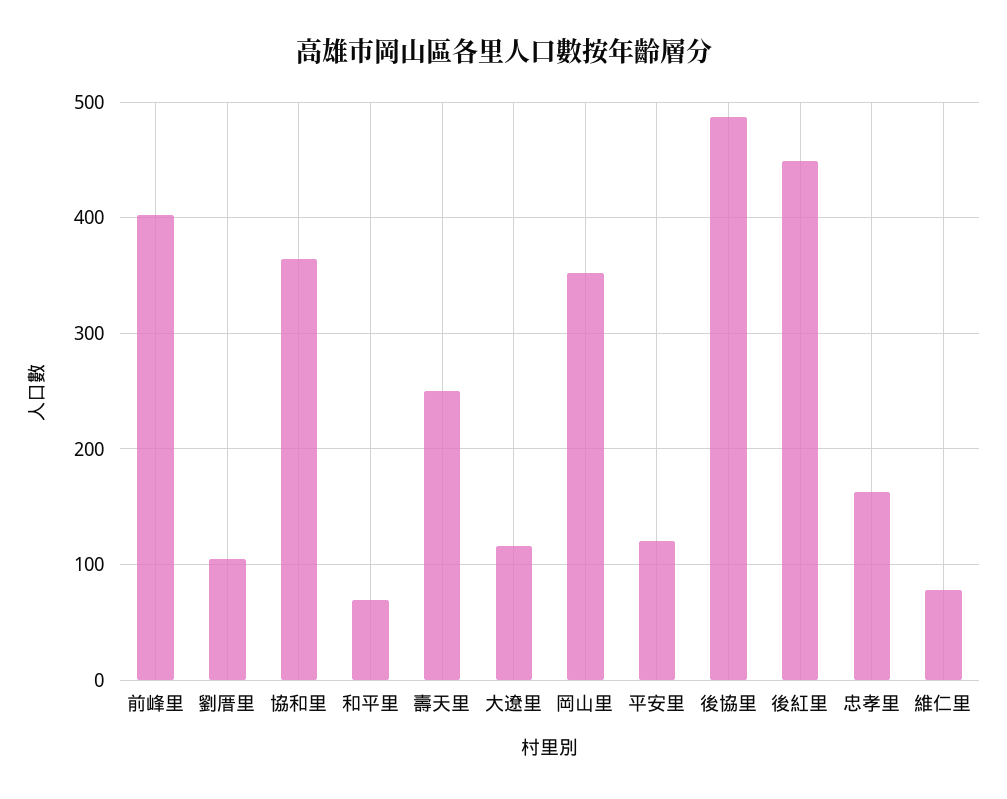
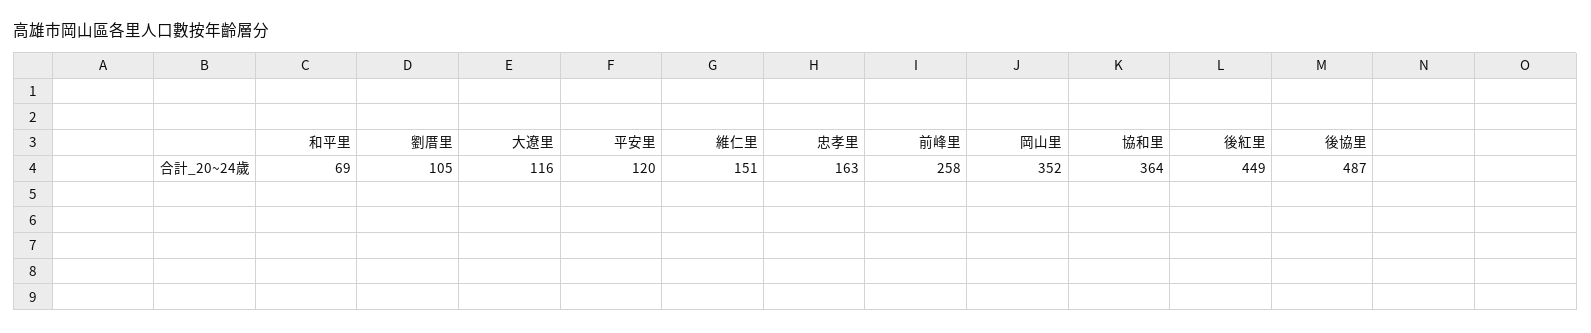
前峰里: 400 -> 258
壽天里: 250 -> none
維仁里: 80 -> 151

